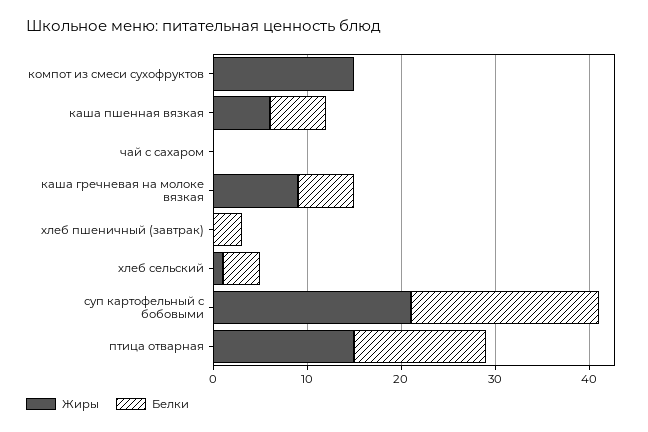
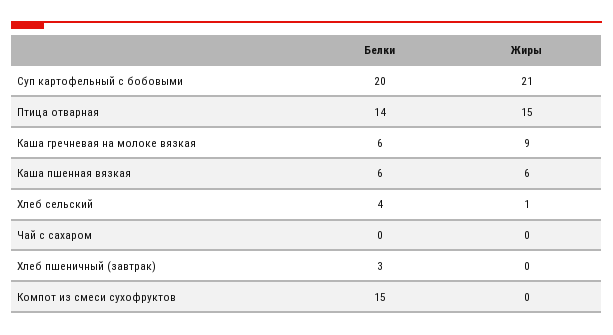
Жиры, компот из смеси сухофруктов: 15 -> 0
Белки, компот из смеси сухофруктов: 0 -> 15

